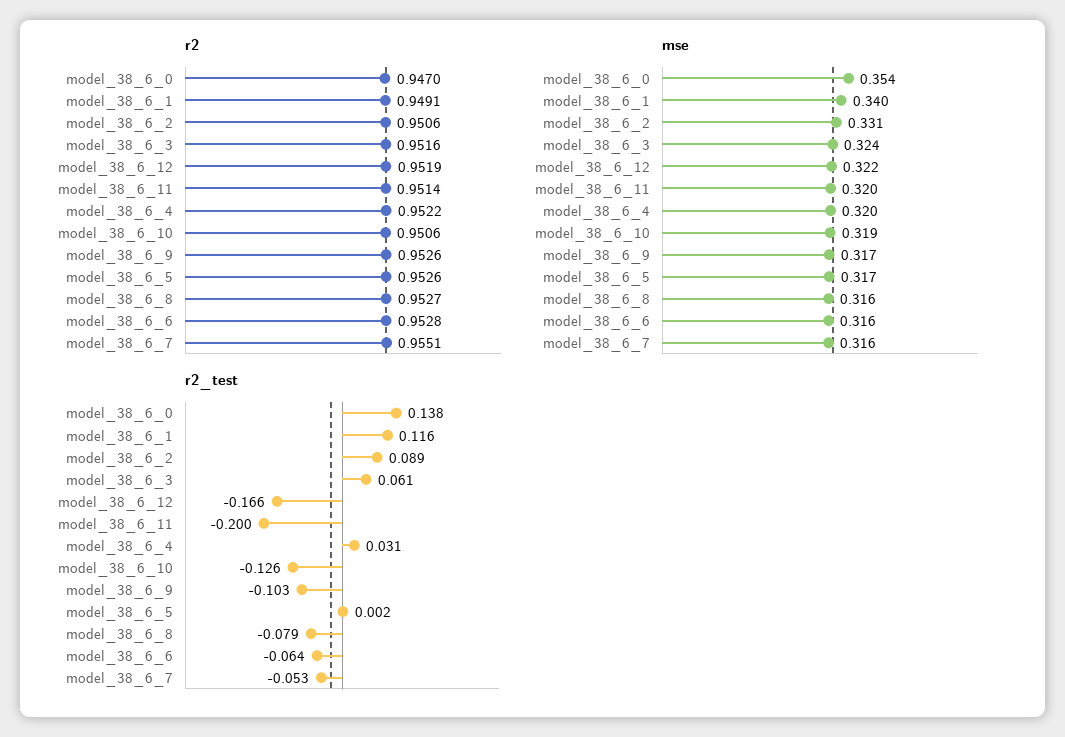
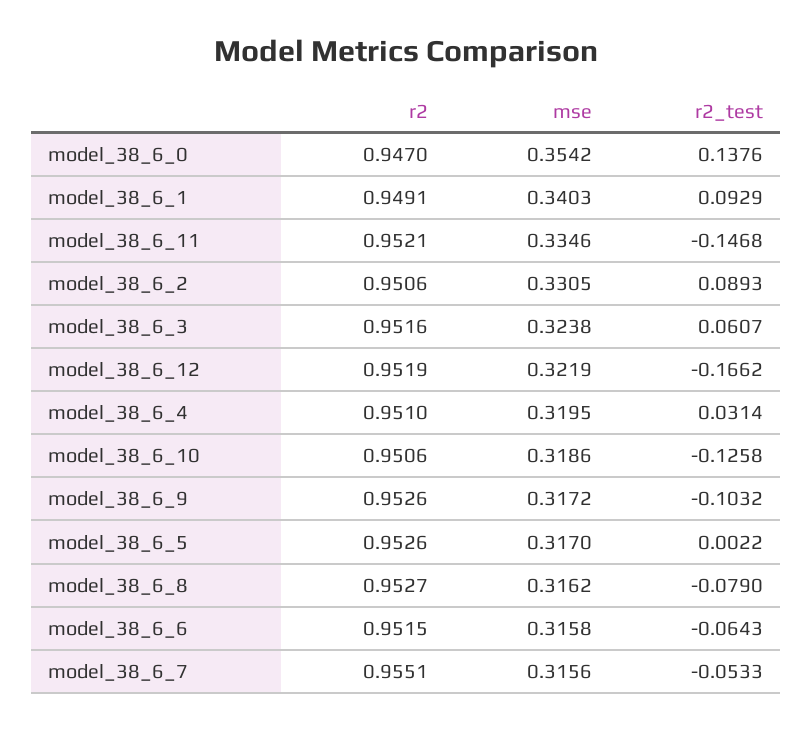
r2, model_38_6_11: 0.9514 -> 0.9521
r2, model_38_6_4: 0.9522 -> 0.951
r2, model_38_6_6: 0.9528 -> 0.9515
mse, model_38_6_11: 0.32 -> 0.3346
r2_test, model_38_6_1: 0.116 -> 0.0929
r2_test, model_38_6_11: -0.2 -> -0.1468

